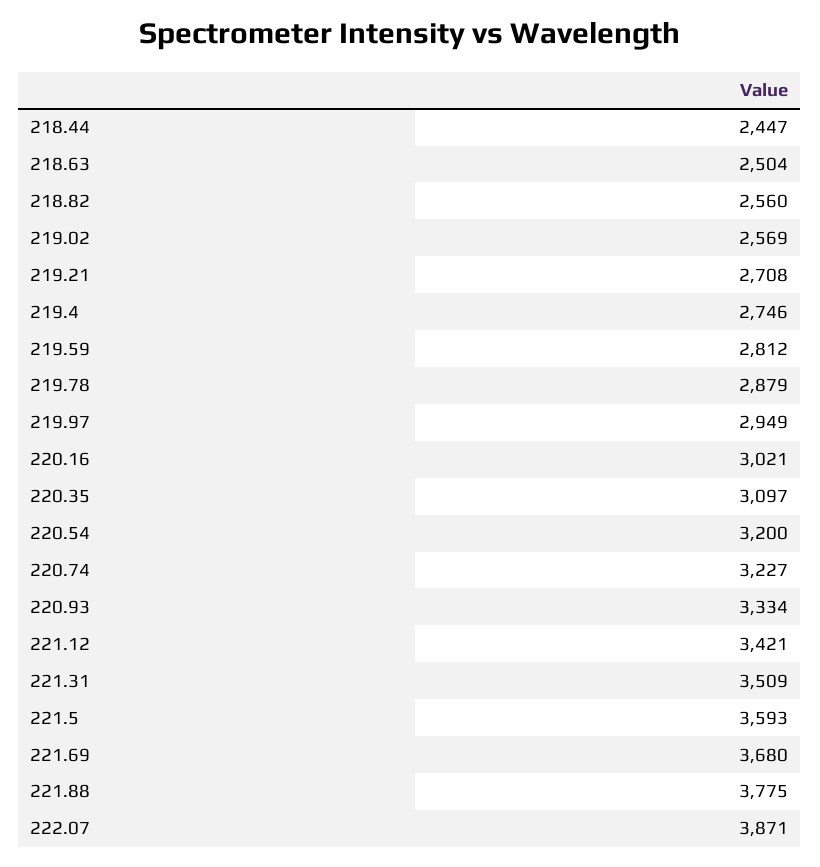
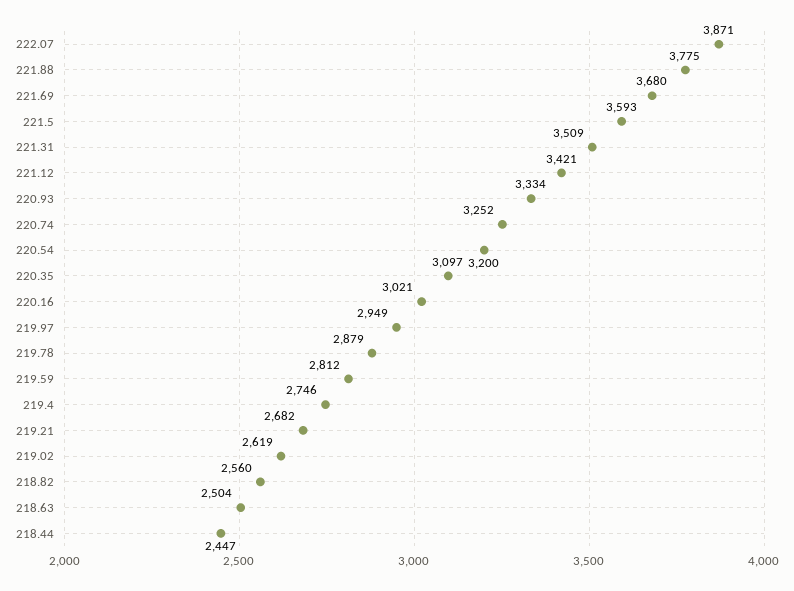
219.02: 2569 -> 2619
219.21: 2708 -> 2682
220.74: 3227 -> 3252

